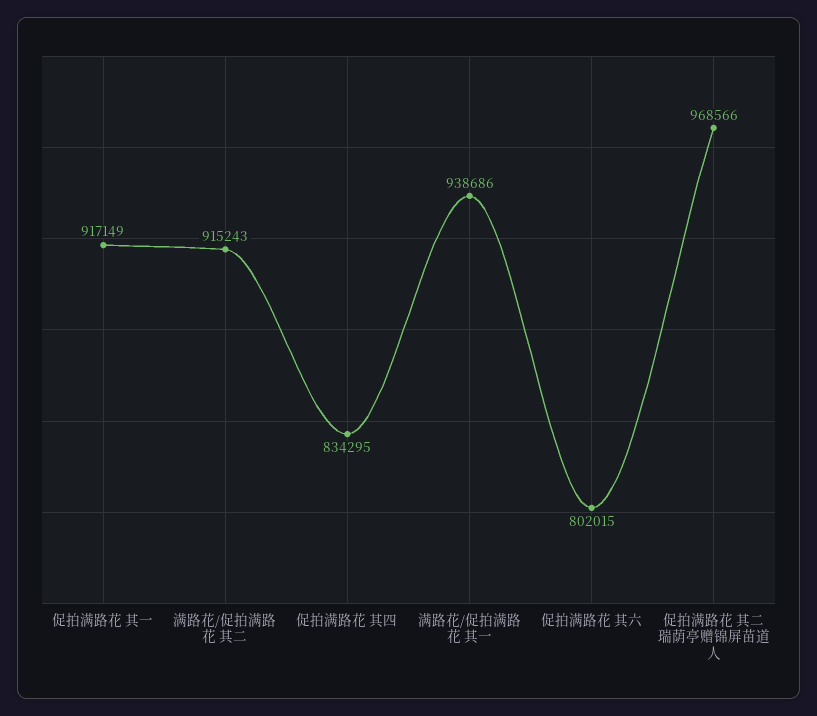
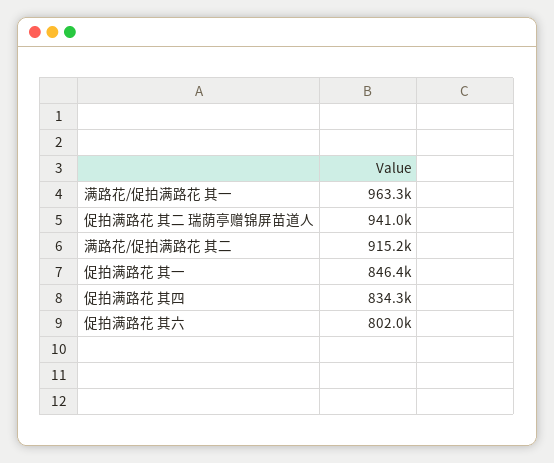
促拍满路花 其一: 917149 -> 846400
满路花/促拍满路花 其一: 938686 -> 963300
促拍满路花 其二 瑞荫亭赠锦屏苗道人: 968566 -> 941000

